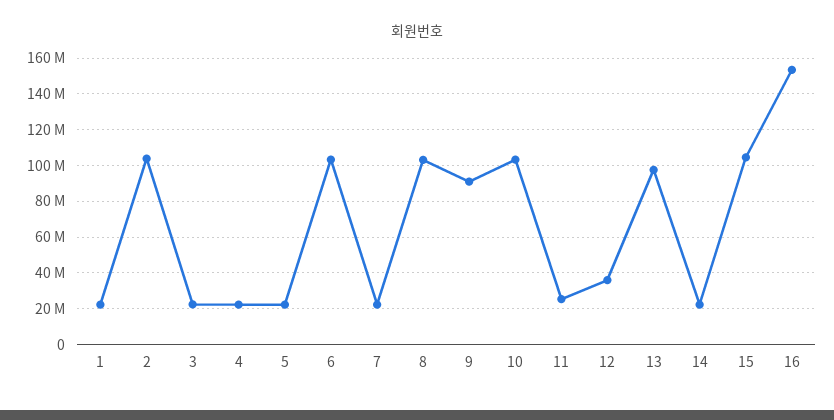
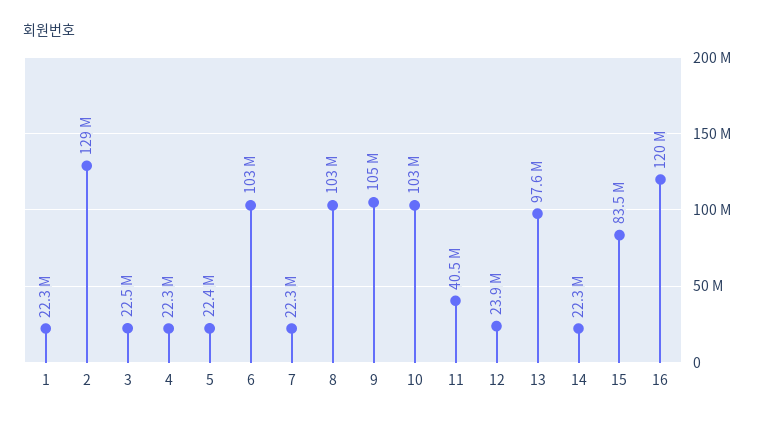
2: 105000000 -> 129000000
9: 90000000 -> 105000000
11: 25000000 -> 40500000
12: 35000000 -> 23900000
15: 105000000 -> 83500000
16: 155000000 -> 120000000

